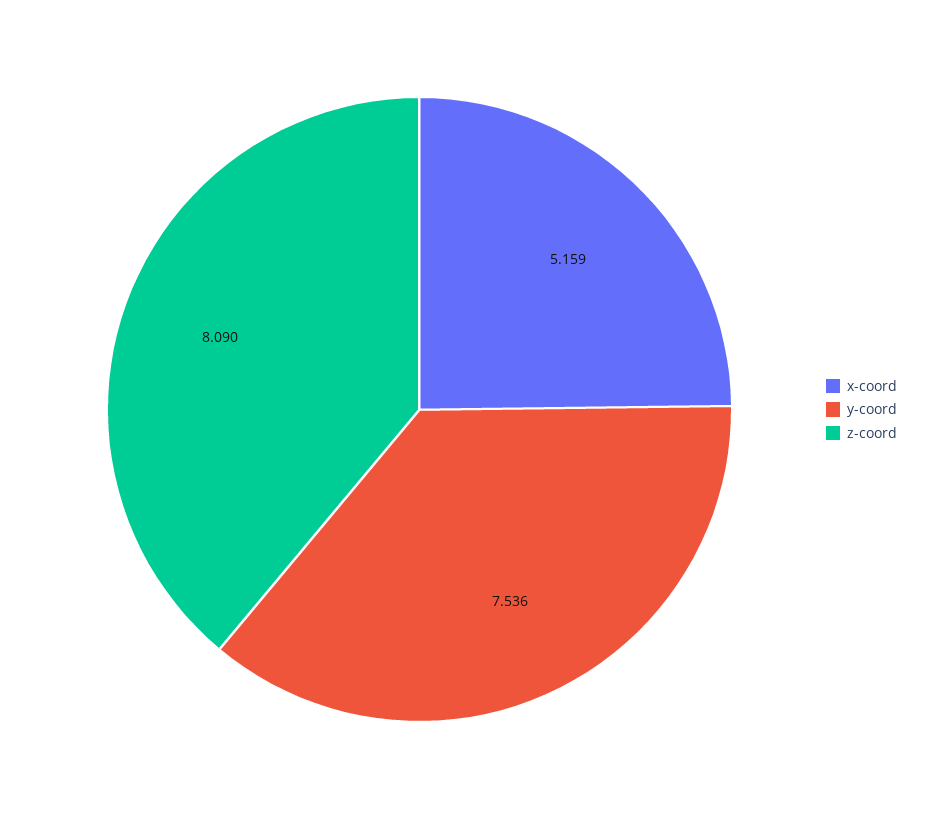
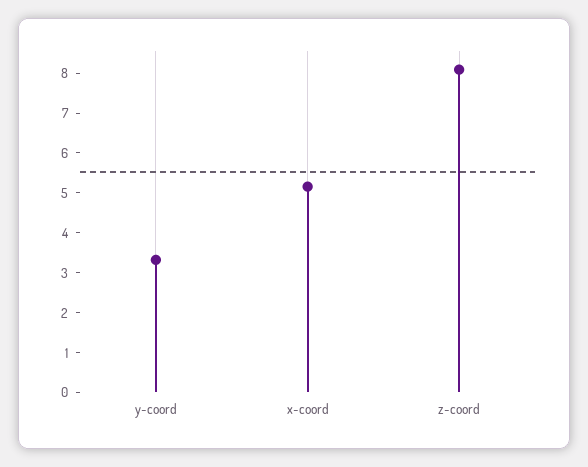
y-coord: 7.536 -> 3.25

